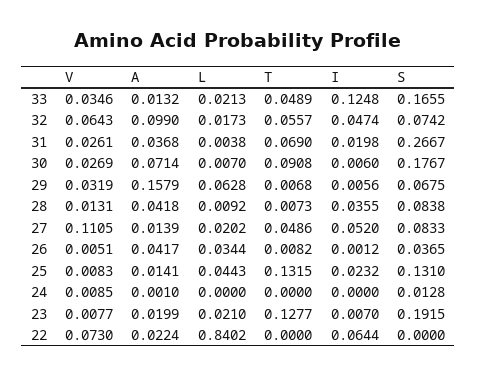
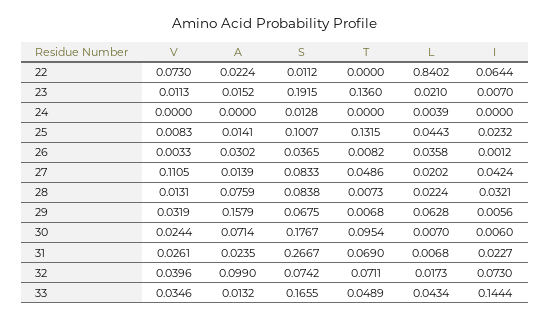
L, 33: 0.0213 -> 0.0434
I, 33: 0.1248 -> 0.1444
V, 32: 0.0643 -> 0.0396
T, 32: 0.0557 -> 0.0711
I, 32: 0.0474 -> 0.073
A, 31: 0.0368 -> 0.0235
L, 31: 0.0038 -> 0.0068
I, 31: 0.0198 -> 0.0227
V, 30: 0.0269 -> 0.0244
T, 30: 0.0908 -> 0.0954
A, 28: 0.0418 -> 0.0759
L, 28: 0.0092 -> 0.0224
I, 28: 0.0355 -> 0.0321
I, 27: 0.052 -> 0.0424
V, 26: 0.0051 -> 0.0033
A, 26: 0.0417 -> 0.0302
L, 26: 0.0344 -> 0.0358
S, 25: 0.131 -> 0.1007
V, 24: 0.0085 -> 0
A, 24: 0.001 -> 0
L, 24: 0 -> 0.0039
V, 23: 0.0077 -> 0.0113
A, 23: 0.0199 -> 0.0152
T, 23: 0.1277 -> 0.136
S, 22: 0 -> 0.0112

